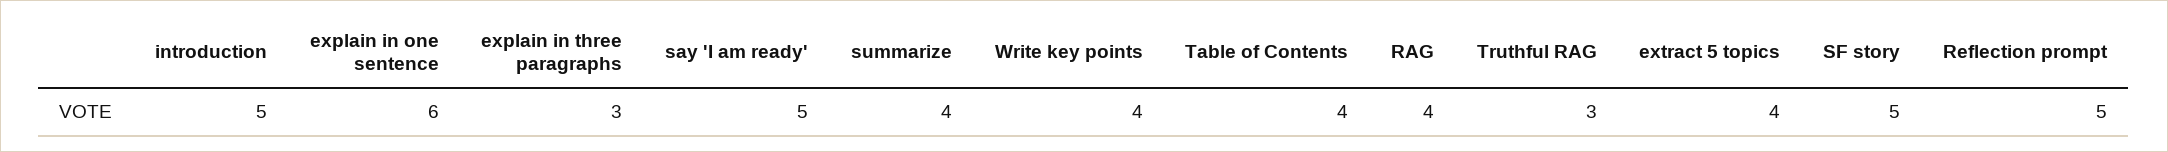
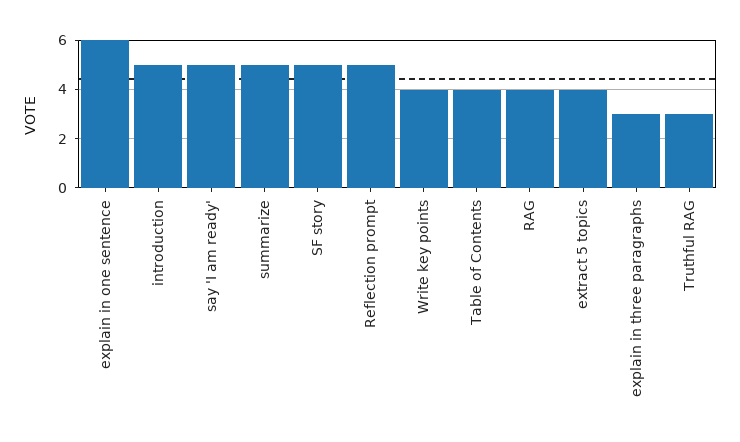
summarize: 4 -> 5

